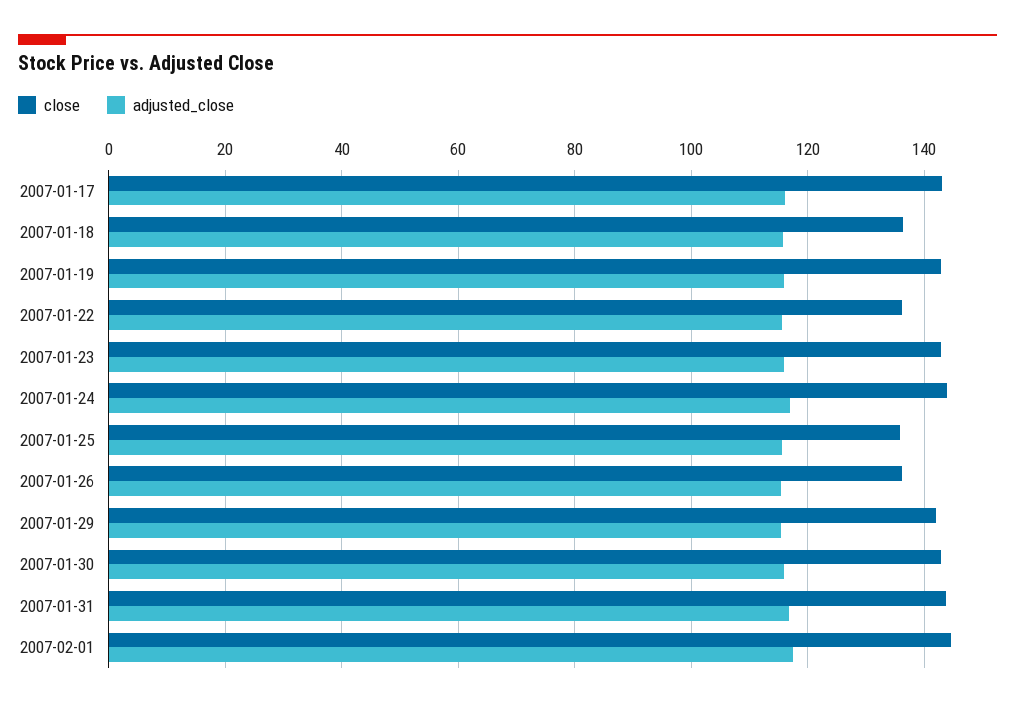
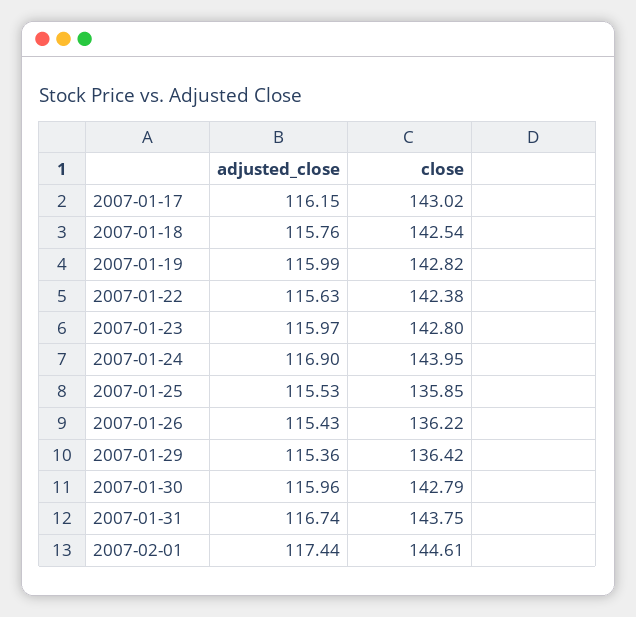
close, 2007-01-18: 136 -> 142.54
close, 2007-01-22: 136 -> 142.38
close, 2007-01-29: 142 -> 136.42

